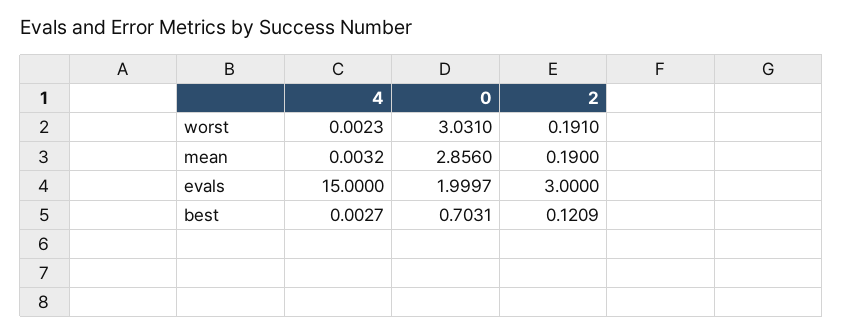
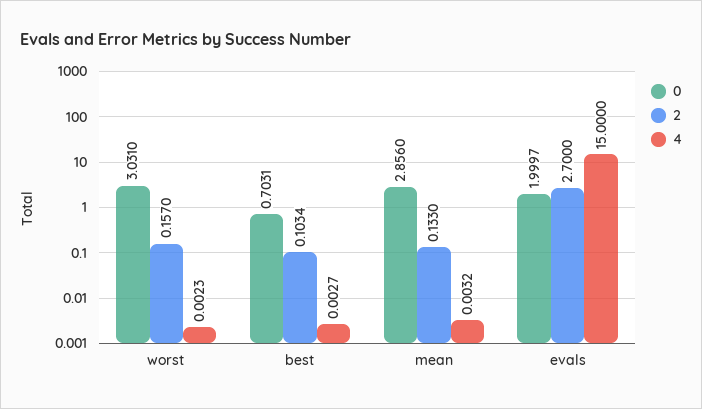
2, worst: 0.191 -> 0.157
2, mean: 0.19 -> 0.133
2, evals: 3 -> 2.7
2, best: 0.1209 -> 0.1034

